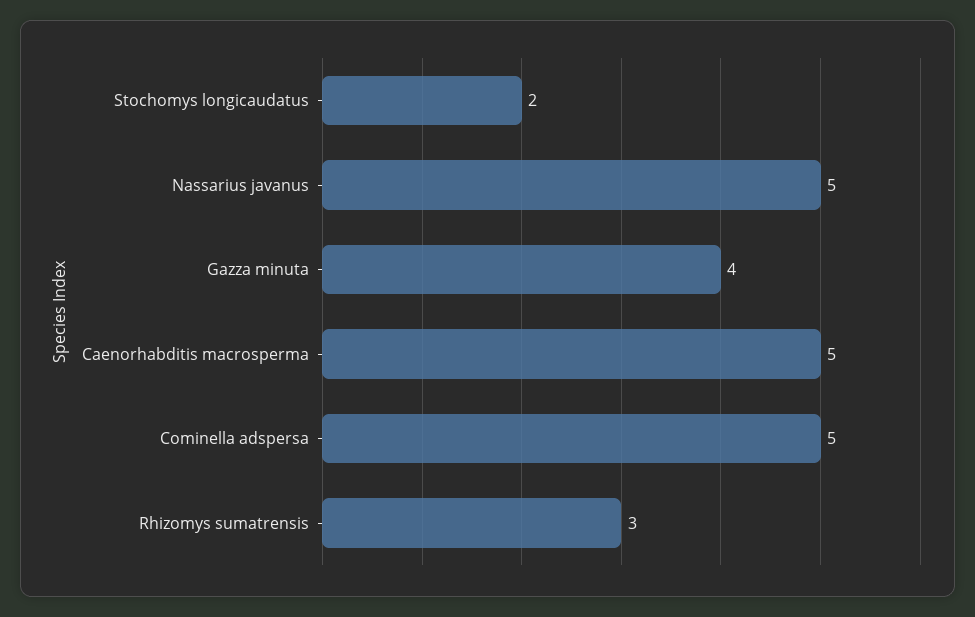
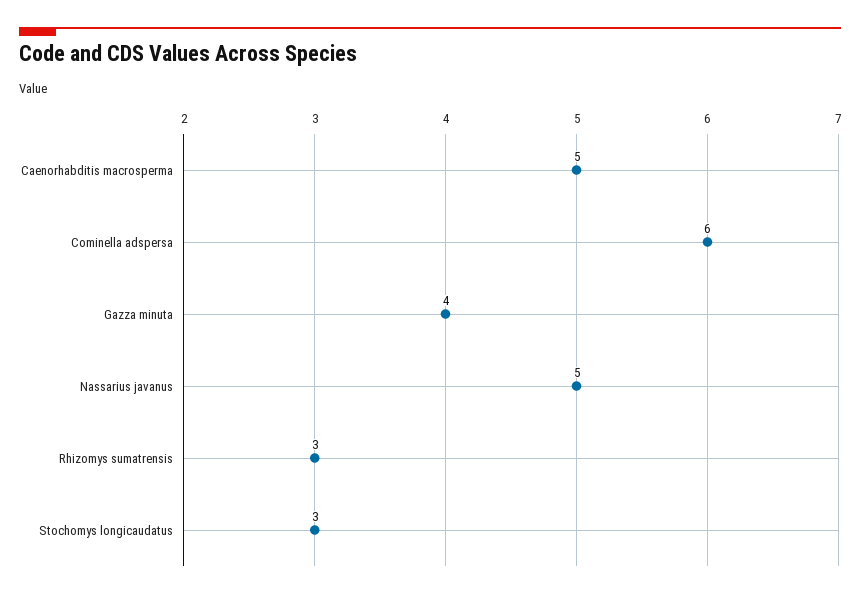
Stochomys longicaudatus: 2 -> 3
Cominella adspersa: 5 -> 6

